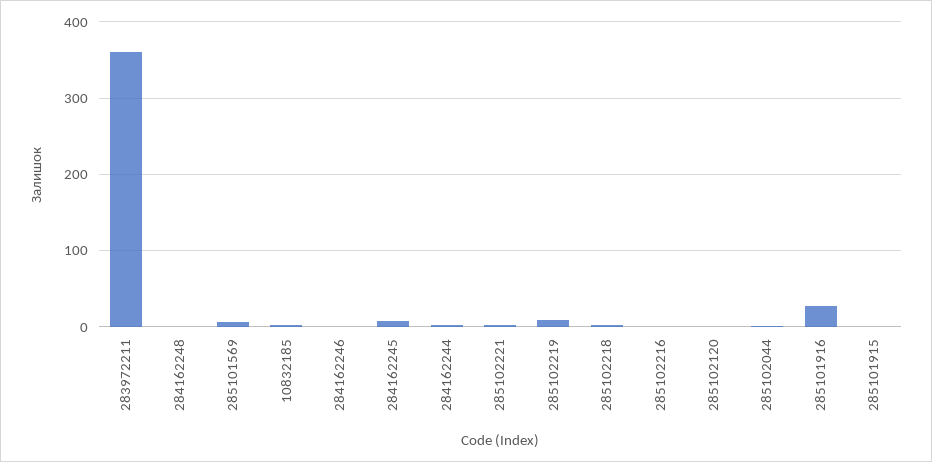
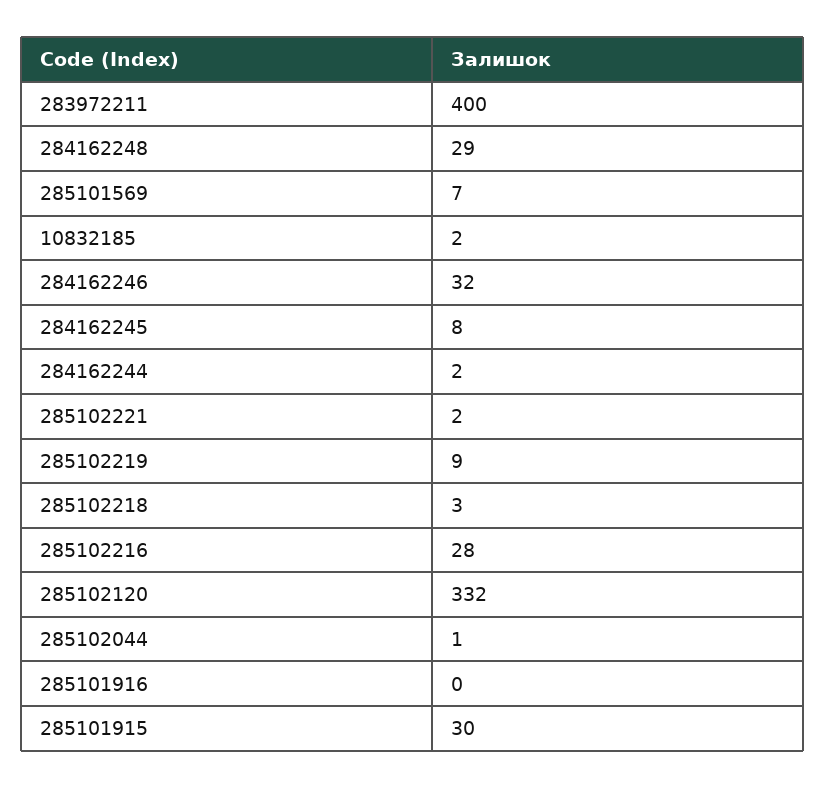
283972211: 360 -> 400
284162248: 0 -> 29
284162246: 0 -> 32
285102216: 0 -> 28
285102120: 0 -> 332
285101916: 30 -> 0
285101915: 0 -> 30

